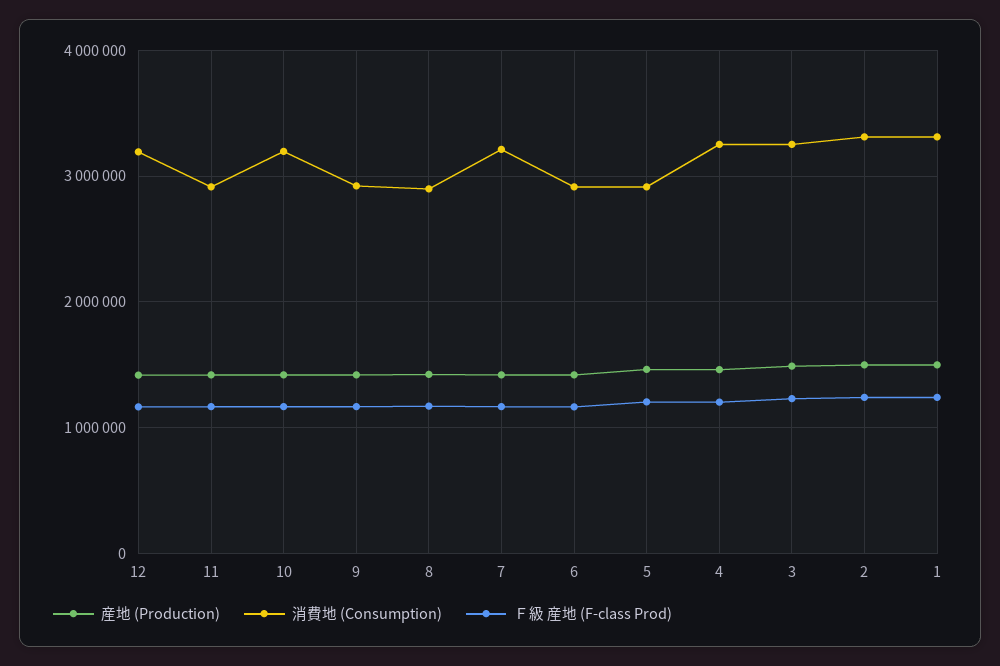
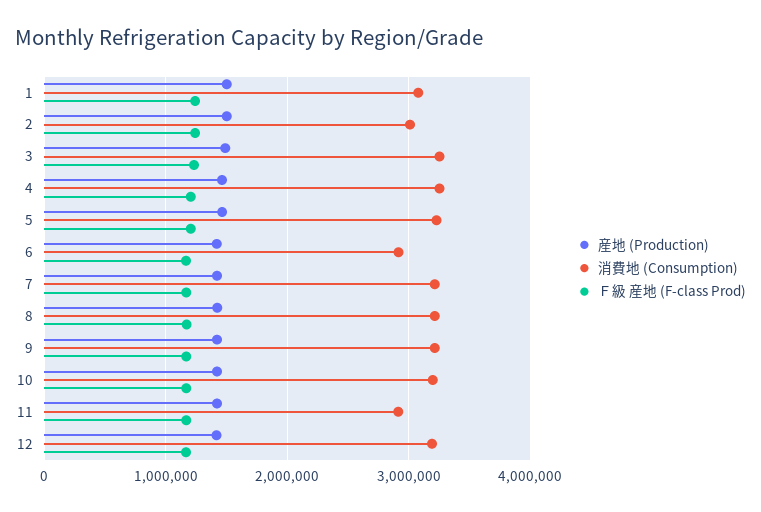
消費地 (Consumption), 9: 2900000 -> 3200000
消費地 (Consumption), 8: 2900000 -> 3200000
消費地 (Consumption), 5: 2900000 -> 3200000
消費地 (Consumption), 2: 3300000 -> 3000000
消費地 (Consumption), 1: 3300000 -> 3100000

